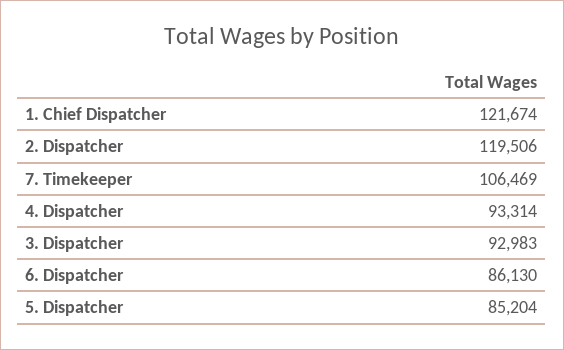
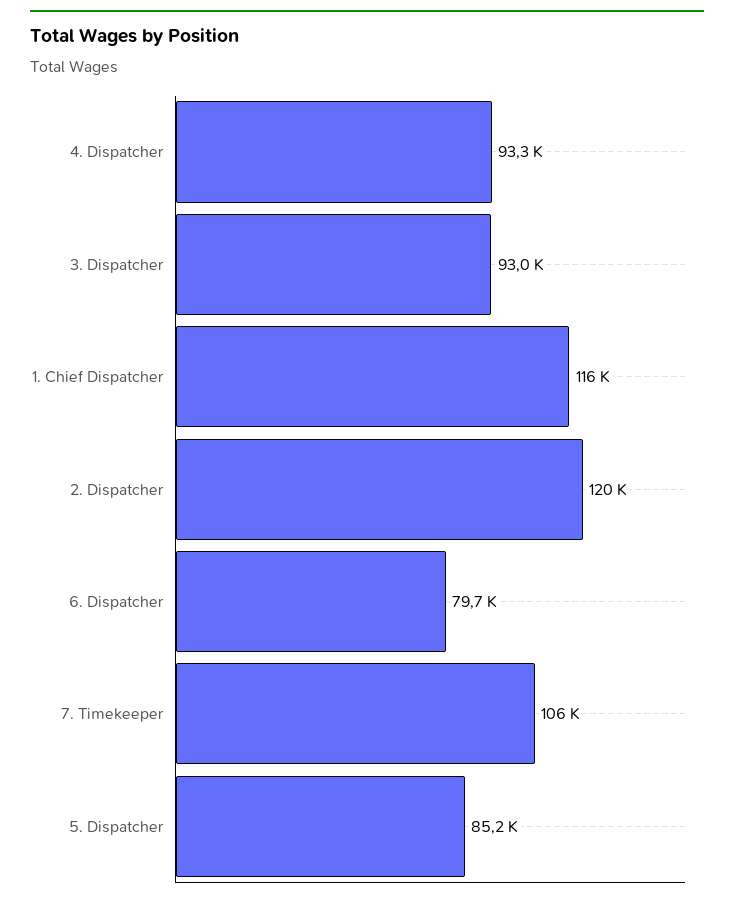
1. Chief Dispatcher: 121674 -> 116000
6. Dispatcher: 86130 -> 79700

